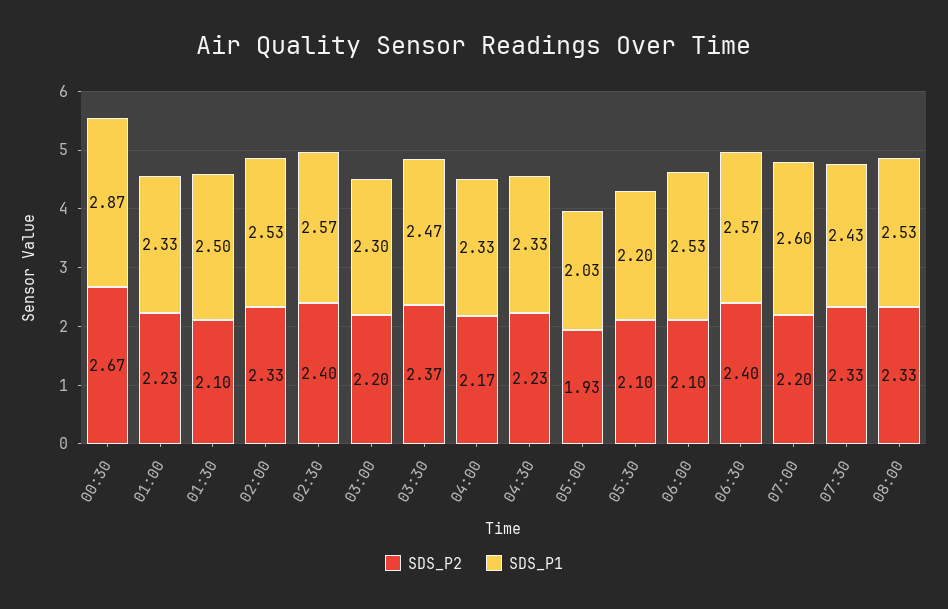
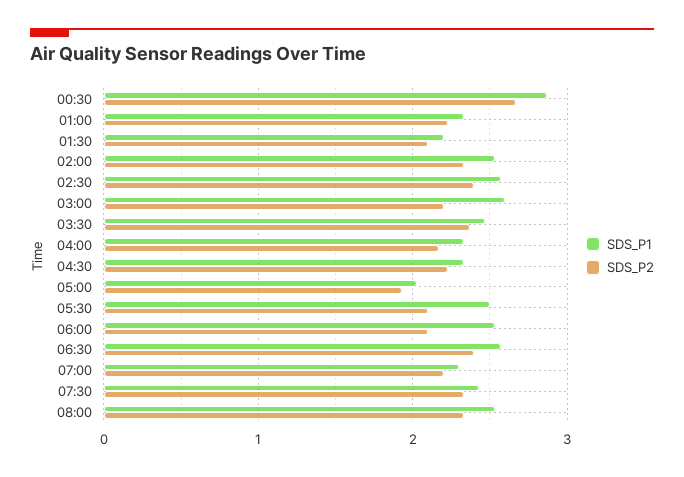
SDS_P1, 01:30: 2.5 -> 2.2
SDS_P1, 03:00: 2.3 -> 2.6
SDS_P1, 05:30: 2.2 -> 2.5
SDS_P1, 07:00: 2.6 -> 2.3

